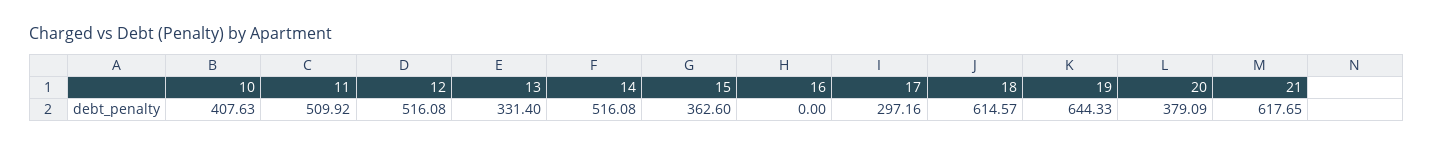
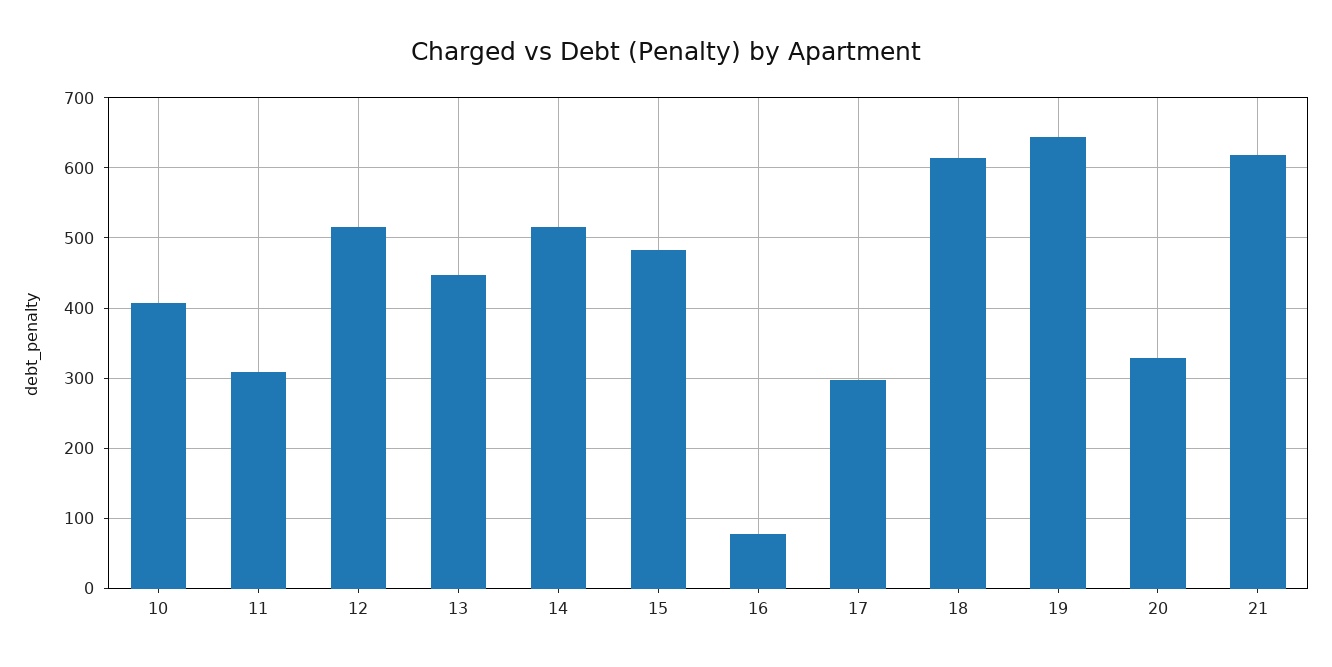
11: 509.92 -> 310
13: 331.4 -> 450
15: 362.6 -> 480
16: 0 -> 80
20: 379.09 -> 330

